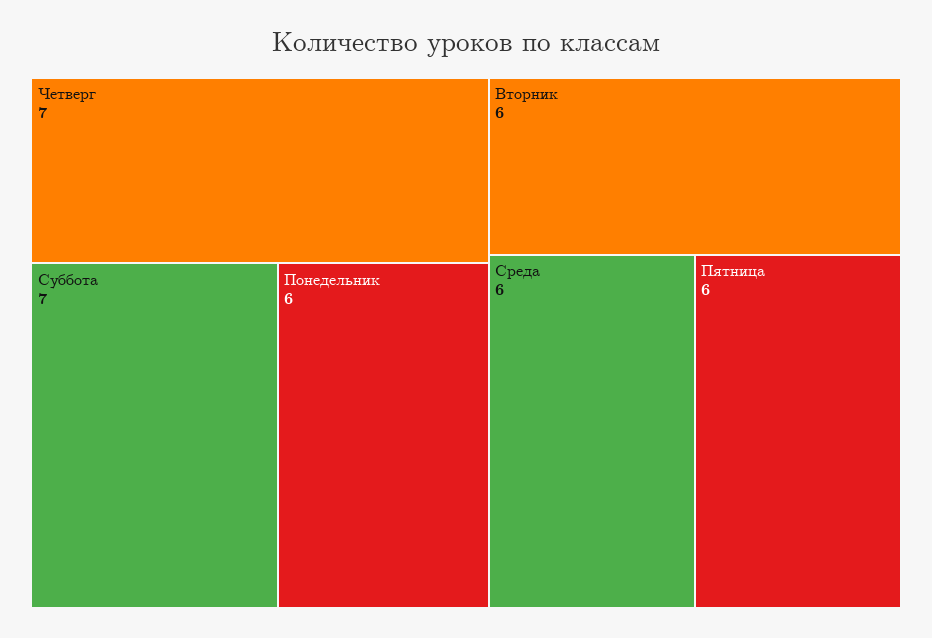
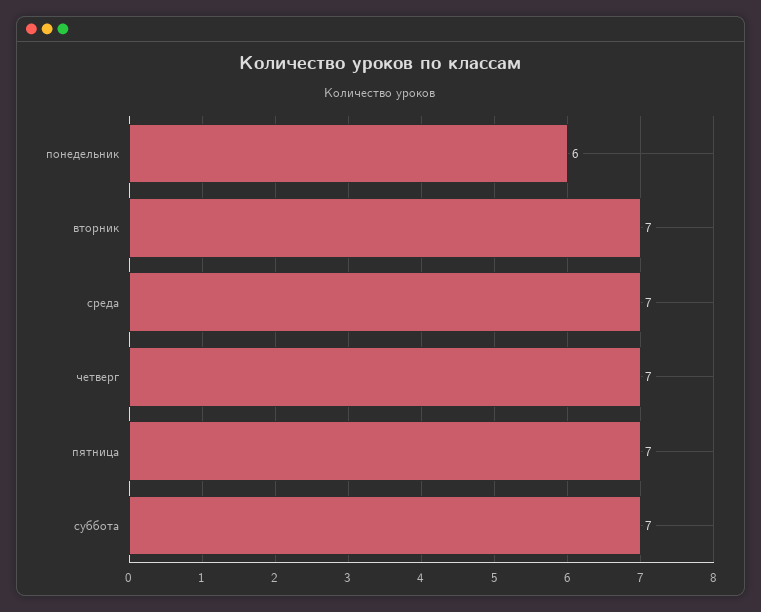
Вторник: 6 -> 7
Среда: 6 -> 7
Пятница: 6 -> 7

